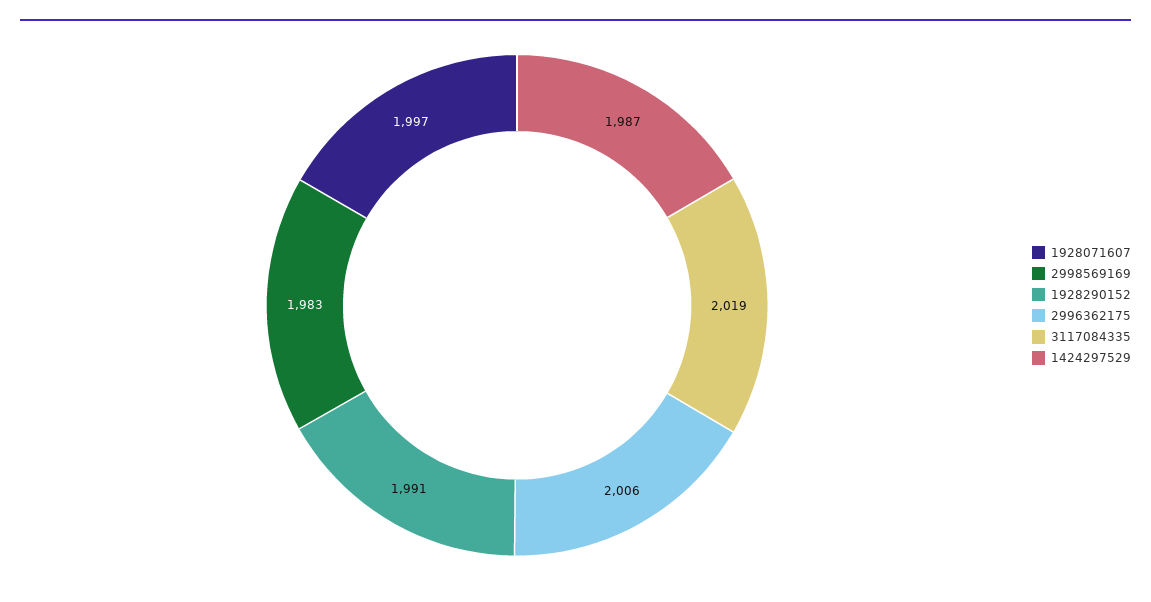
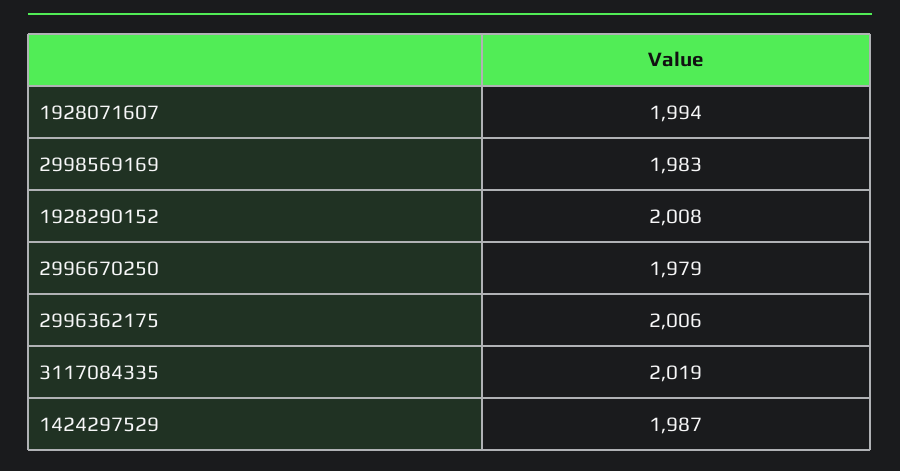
1928071607: 1997 -> 1994
1928290152: 1991 -> 2008
2996670250: none -> 1979

